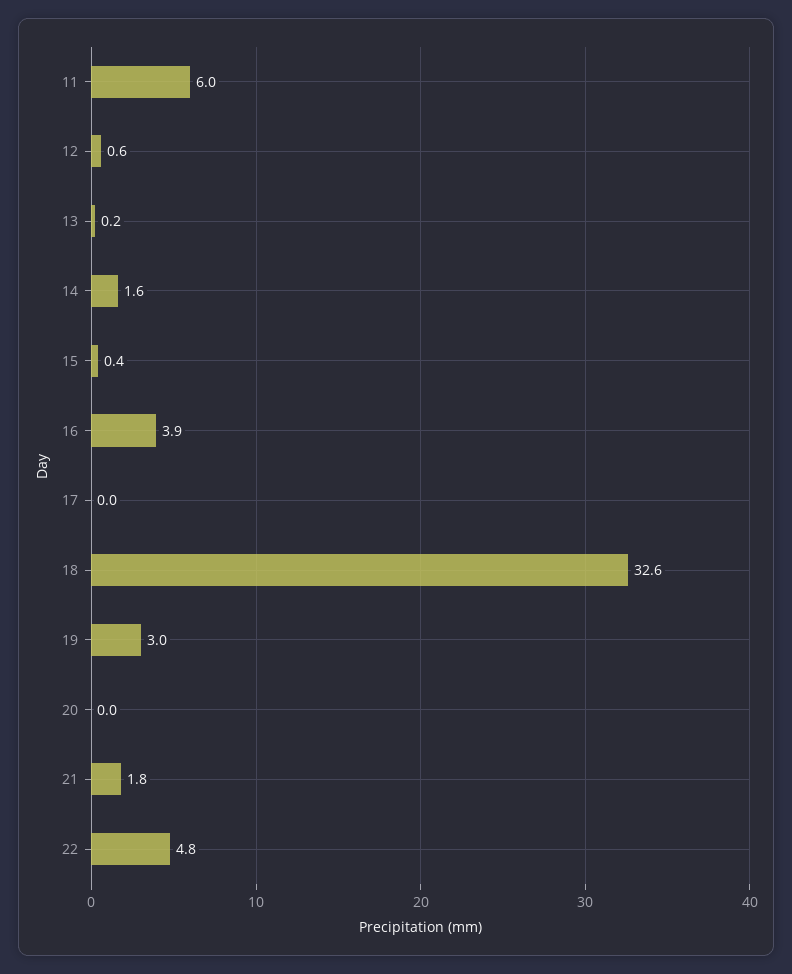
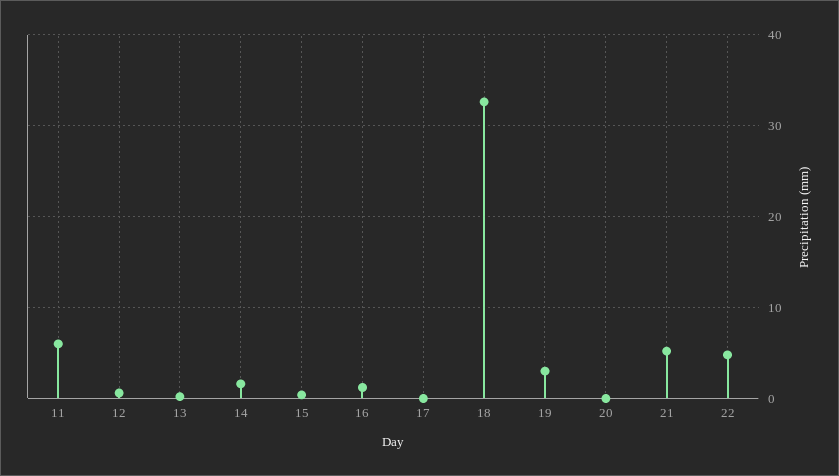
16: 3.9 -> 1
21: 1.8 -> 5

